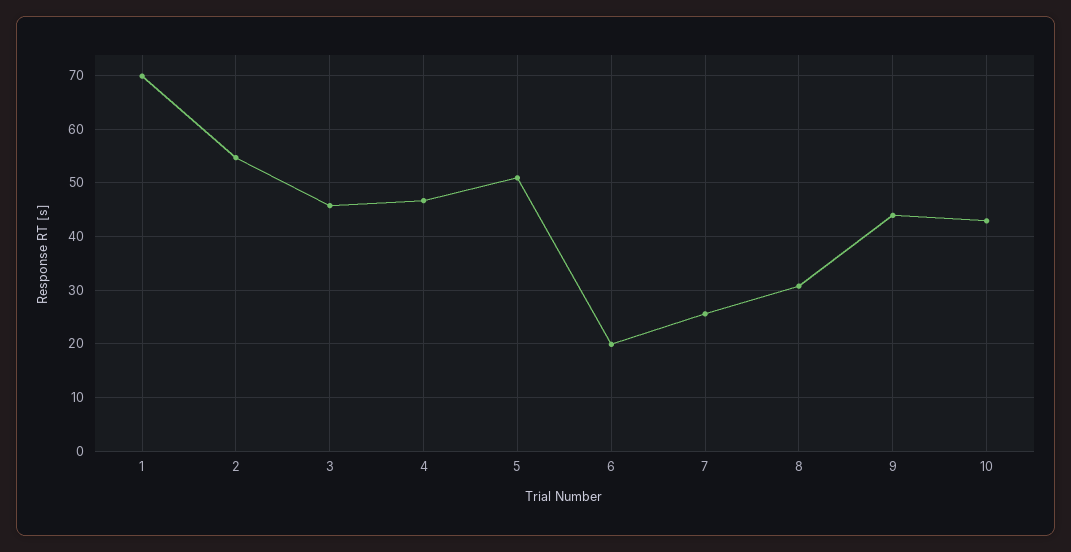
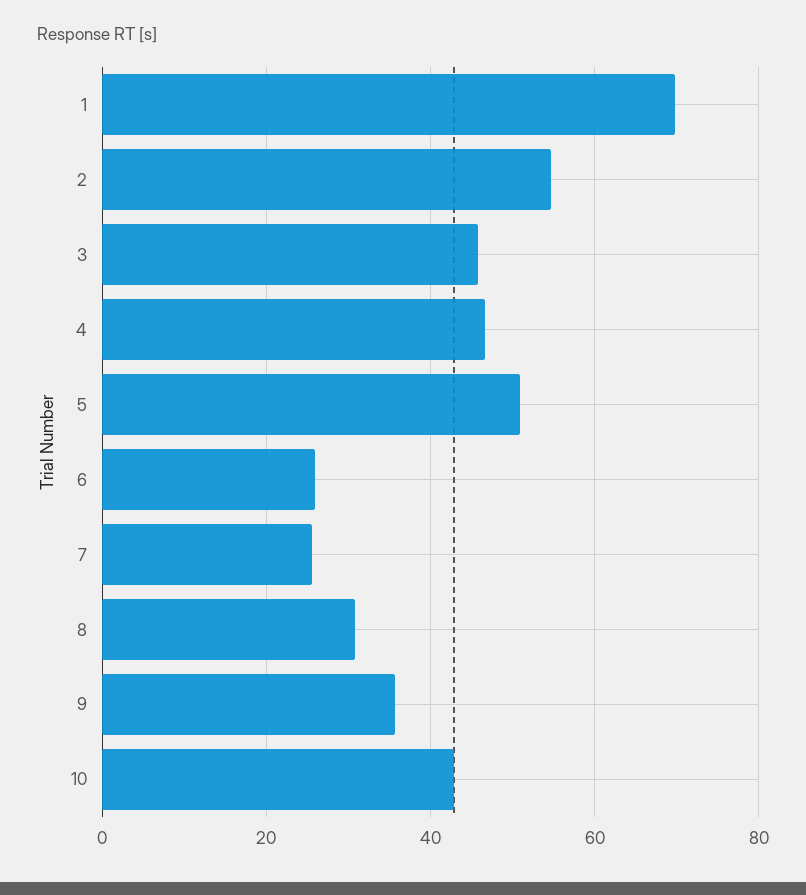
6: 20 -> 26
9: 44 -> 36

